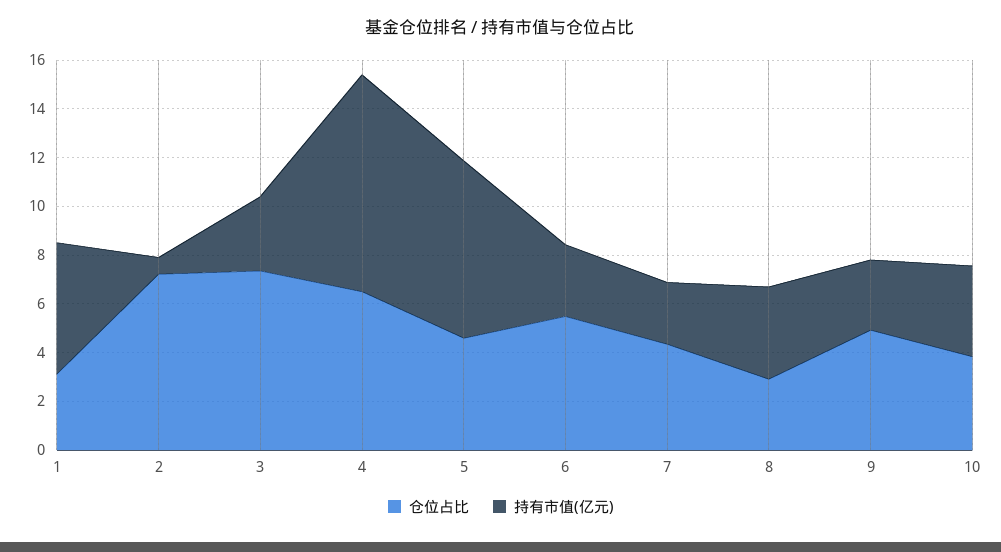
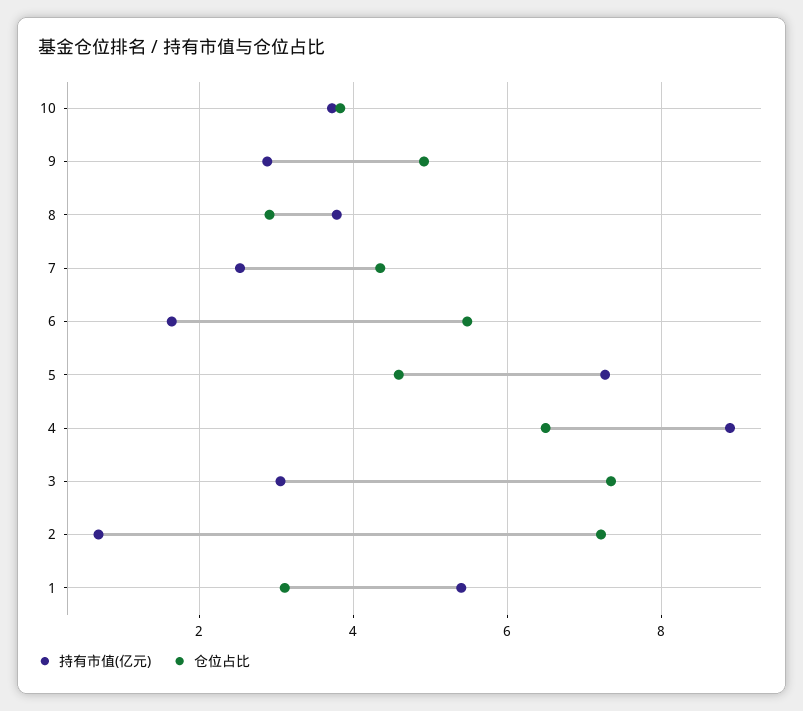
持有市值(亿元), 6: 3 -> 1.6

